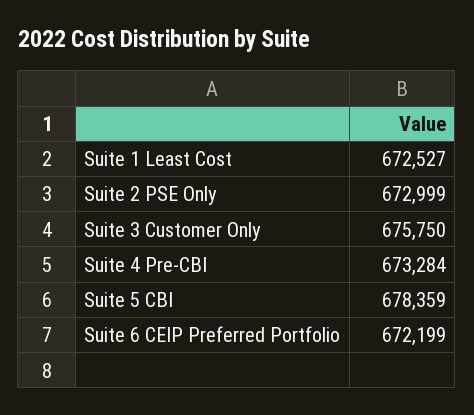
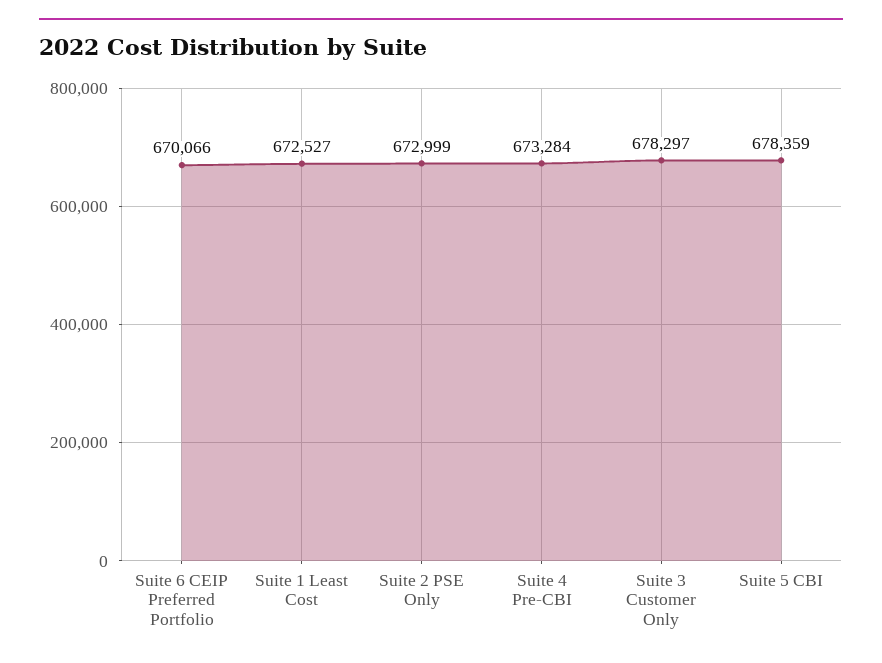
Suite 3 Customer Only: 675750 -> 678297
Suite 6 CEIP Preferred Portfolio: 672199 -> 670066

